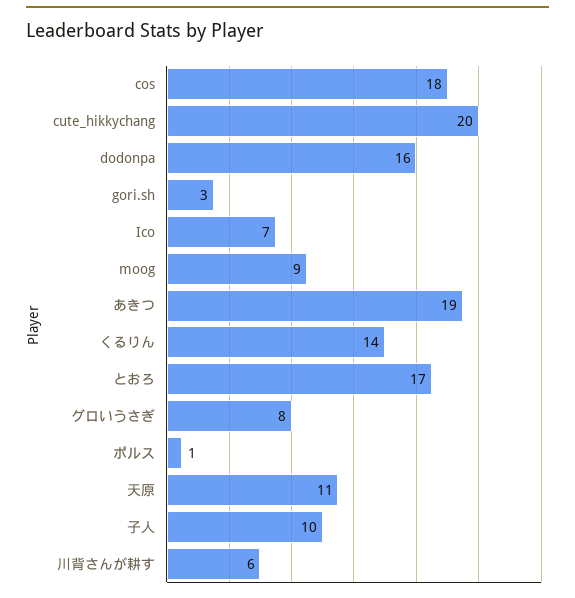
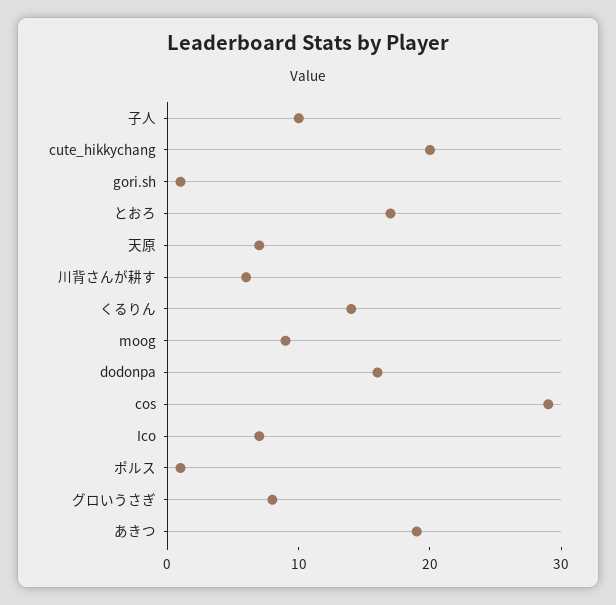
cos: 18 -> 29
gori.sh: 3 -> 1
天原: 11 -> 7

